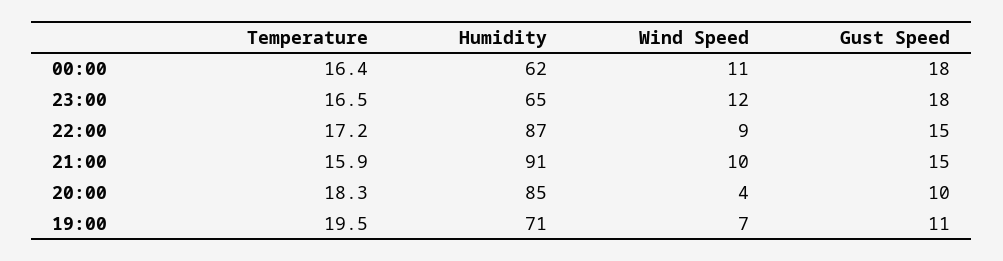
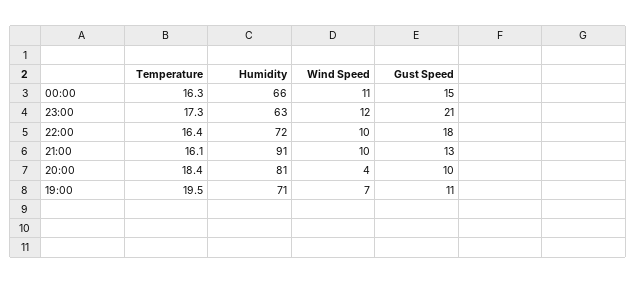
Temperature, 00:00: 16.4 -> 16.3
Humidity, 00:00: 62 -> 66
Gust Speed, 00:00: 18 -> 15
Temperature, 23:00: 16.5 -> 17.3
Humidity, 23:00: 65 -> 63
Gust Speed, 23:00: 18 -> 21
Temperature, 22:00: 17.2 -> 16.4
Humidity, 22:00: 87 -> 72
Wind Speed, 22:00: 9 -> 10
Gust Speed, 22:00: 15 -> 18
Temperature, 21:00: 15.9 -> 16.1
Gust Speed, 21:00: 15 -> 13
Temperature, 20:00: 18.3 -> 18.4
Humidity, 20:00: 85 -> 81

